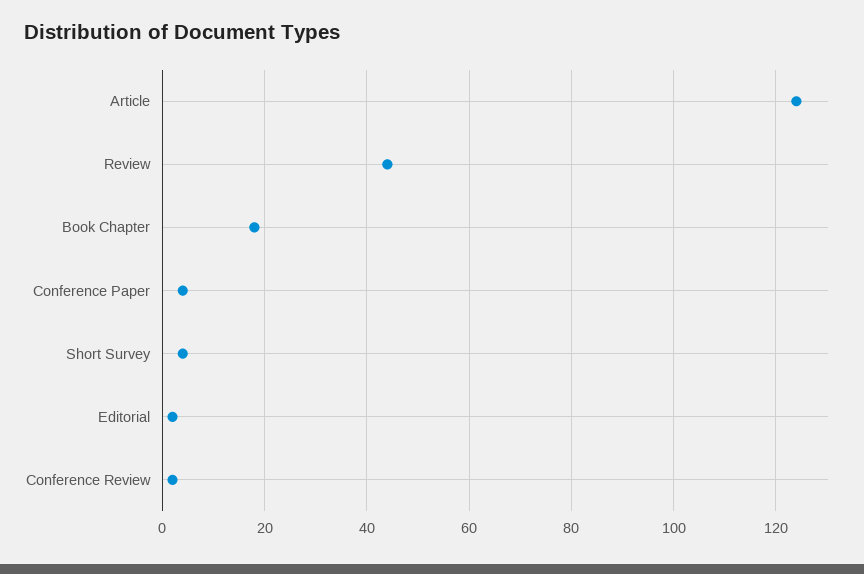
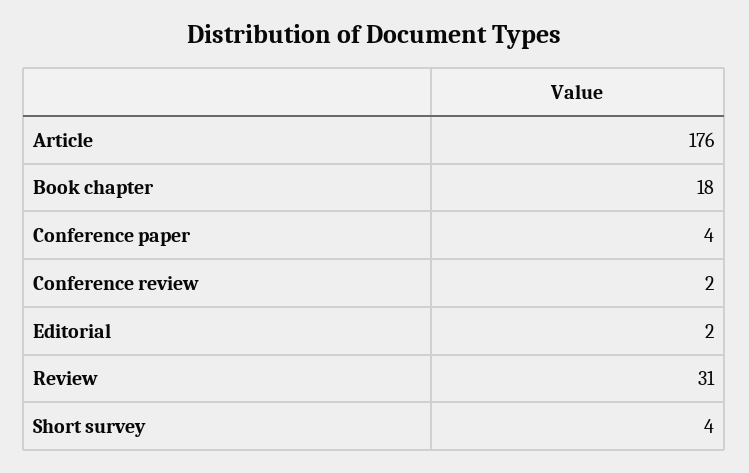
Article: 125 -> 176
Review: 45 -> 31

